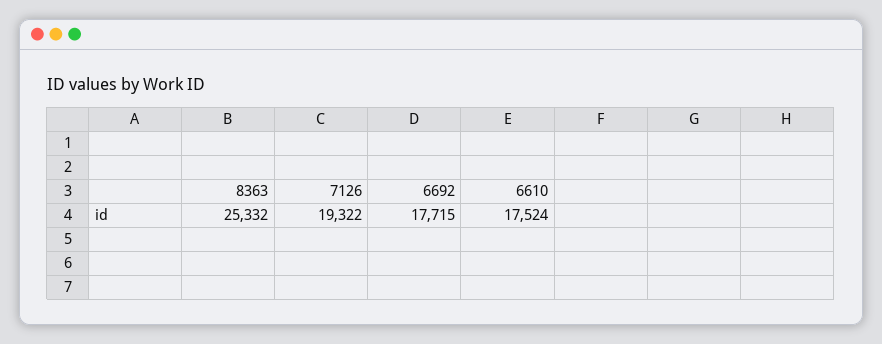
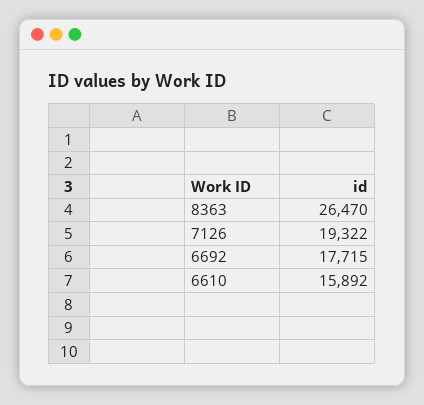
8363: 25332 -> 26470
6610: 17524 -> 15892

